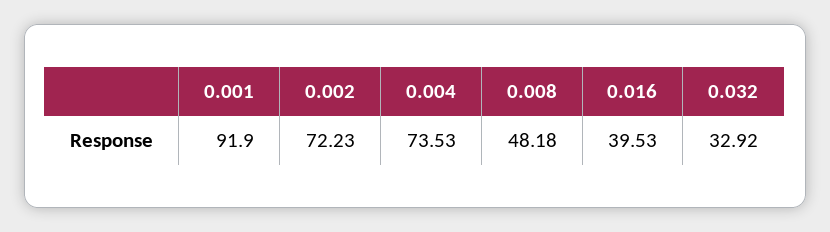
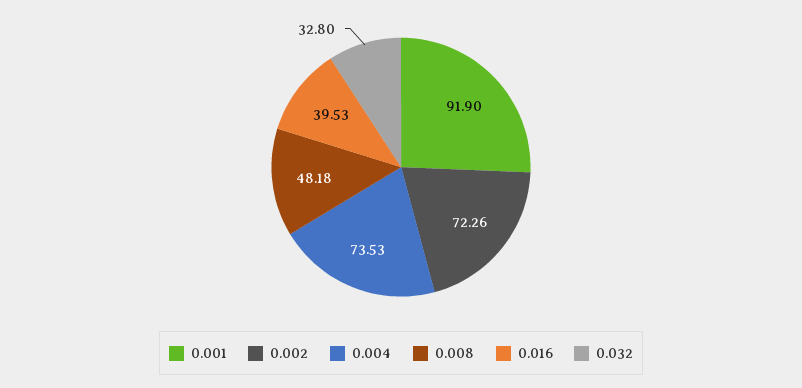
0.002: 72.23 -> 72.26
0.032: 32.92 -> 32.8

